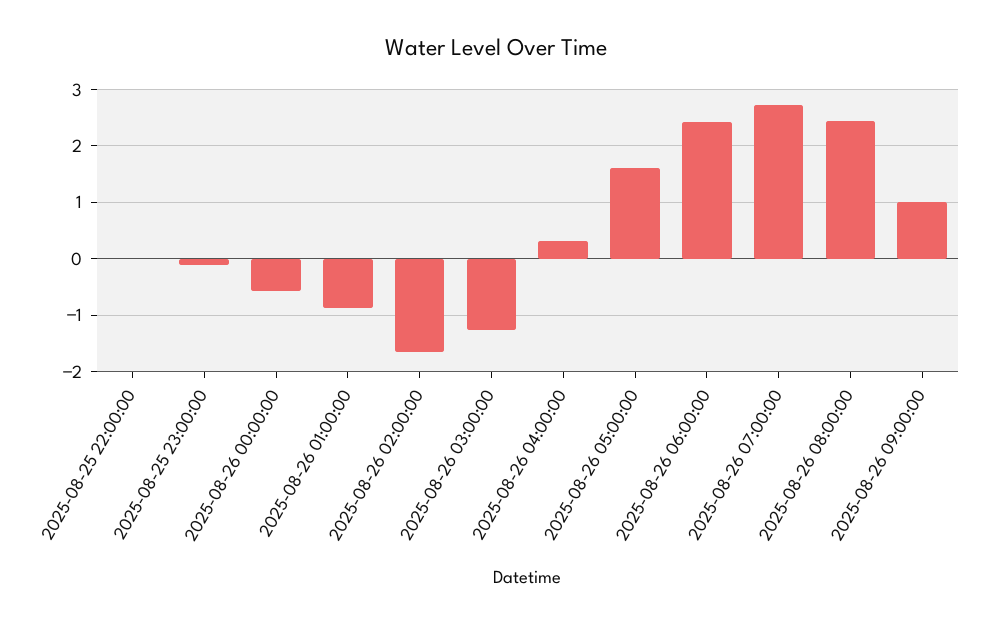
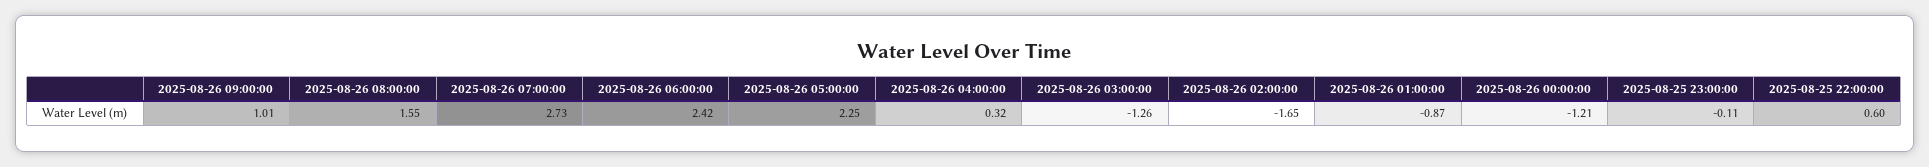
2025-08-25 22:00:00: 0 -> 0.6
2025-08-26 00:00:00: -0.6 -> -1.21
2025-08-26 05:00:00: 1.6 -> 2.25
2025-08-26 08:00:00: 2.4 -> 1.55

